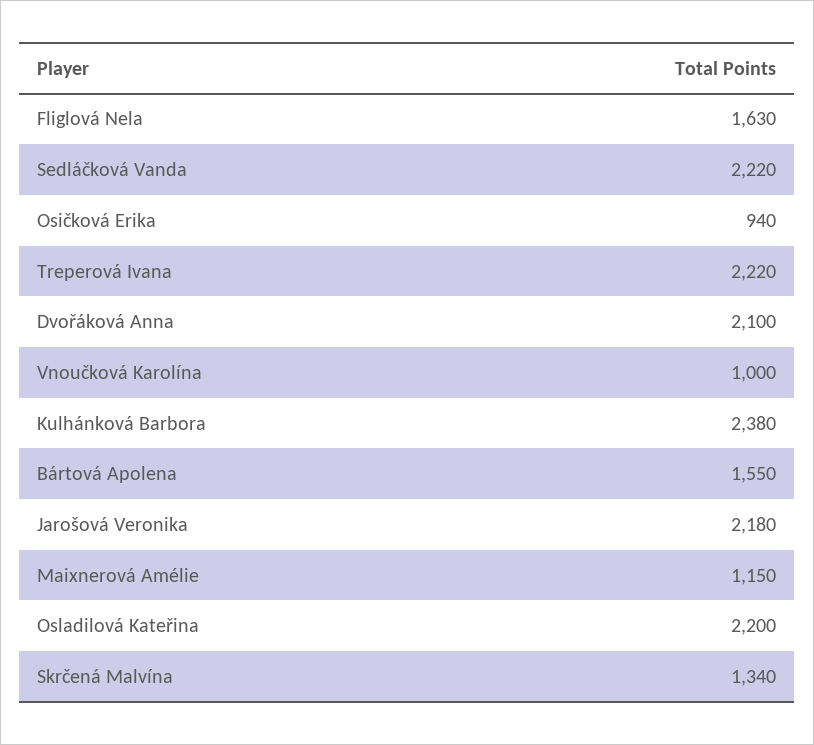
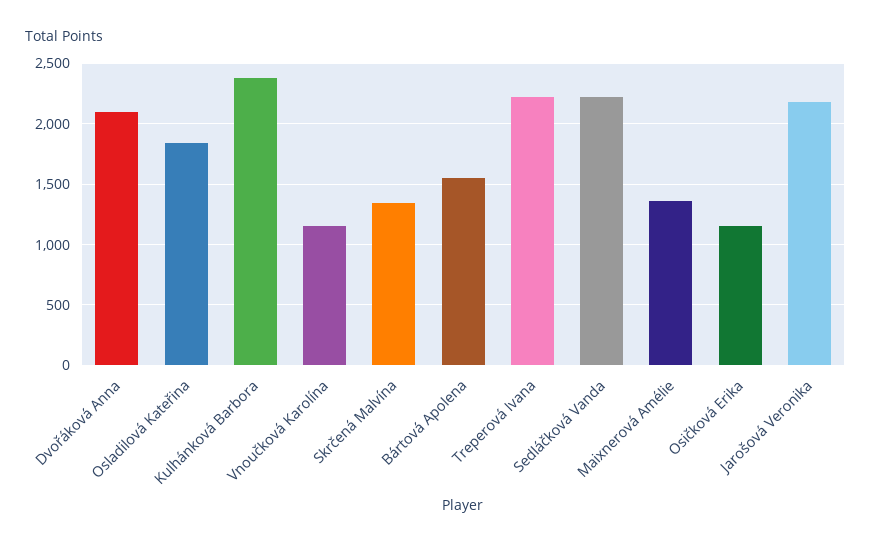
Fliglová Nela: 1630 -> none
Osičková Erika: 940 -> 1150
Vnoučková Karolína: 1000 -> 1150
Maixnerová Amélie: 1150 -> 1350
Osladilová Kateřina: 2200 -> 1850

